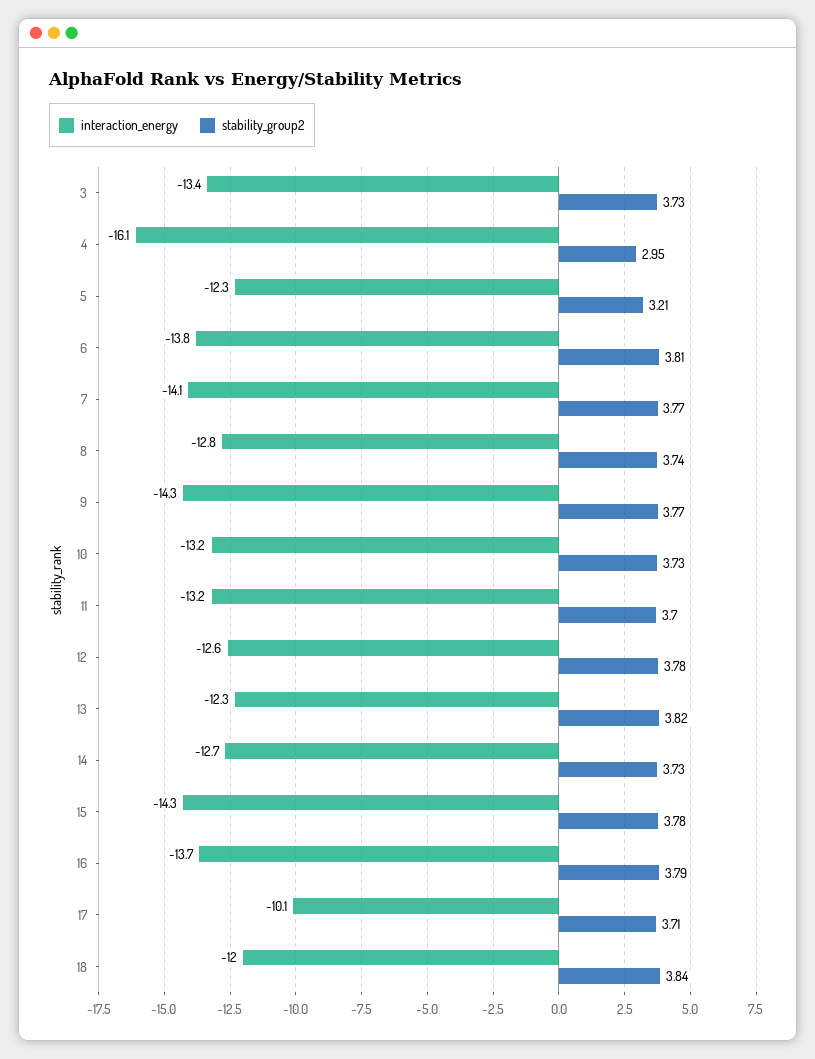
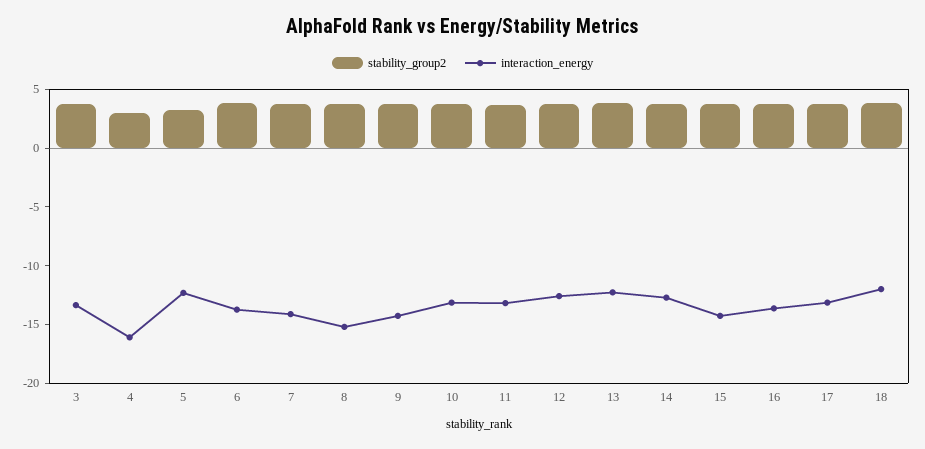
interaction_energy, 8: -12.8 -> -15
interaction_energy, 17: -10.1 -> -13

